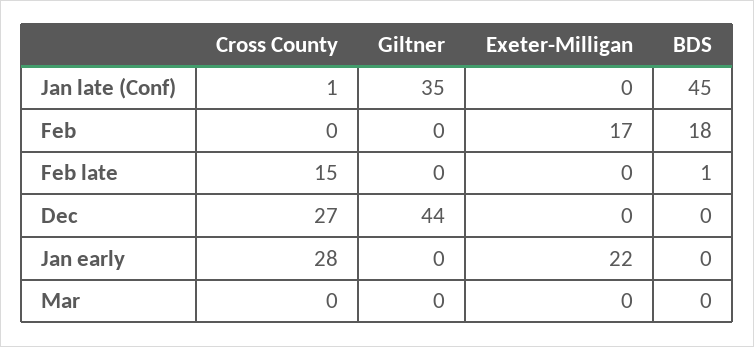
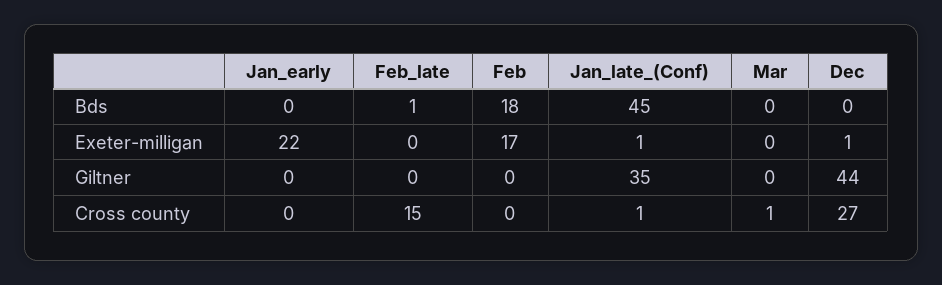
Exeter-Milligan, Jan late (Conf): 0 -> 1
Exeter-Milligan, Dec: 0 -> 1
Cross County, Jan early: 28 -> 0
Cross County, Mar: 0 -> 1

